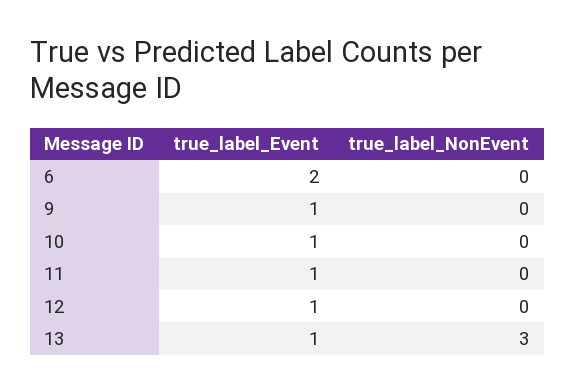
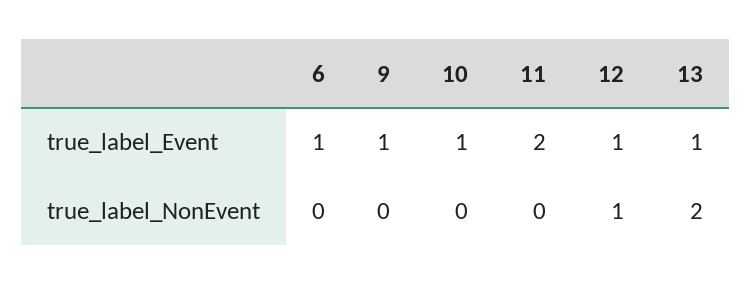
true_label_Event, 6: 2 -> 1
true_label_Event, 11: 1 -> 2
true_label_NonEvent, 12: 0 -> 1
true_label_NonEvent, 13: 3 -> 2

